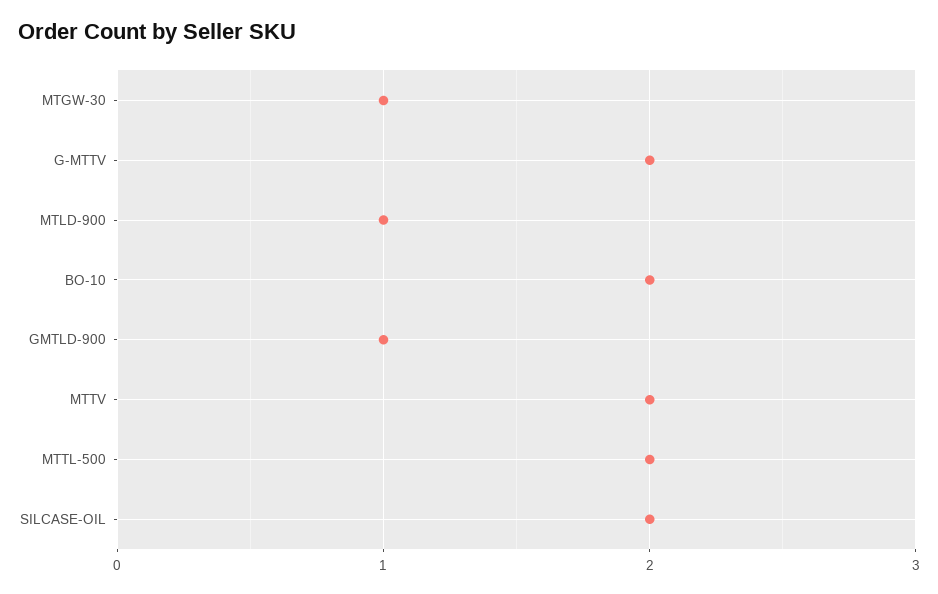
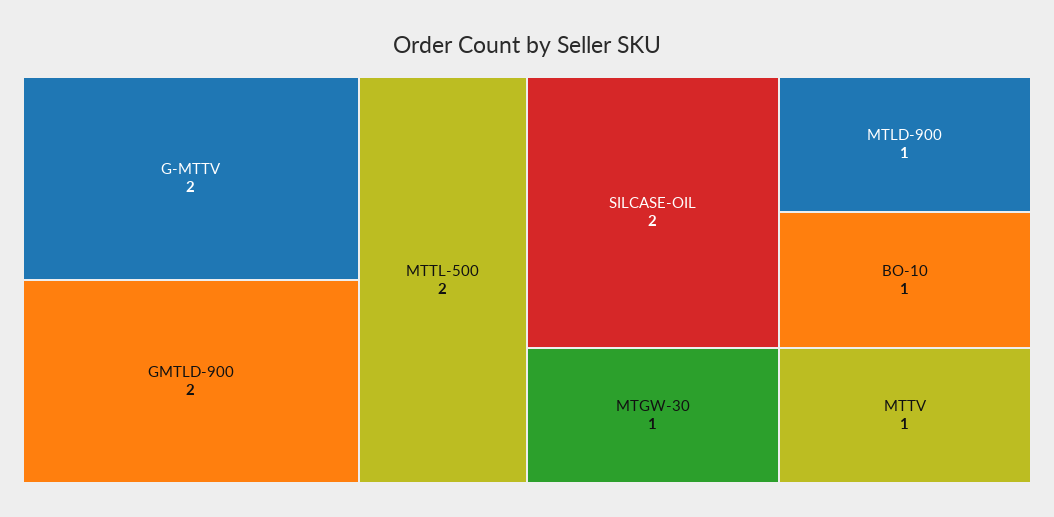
BO-10: 2 -> 1
GMTLD-900: 1 -> 2
MTTV: 2 -> 1

